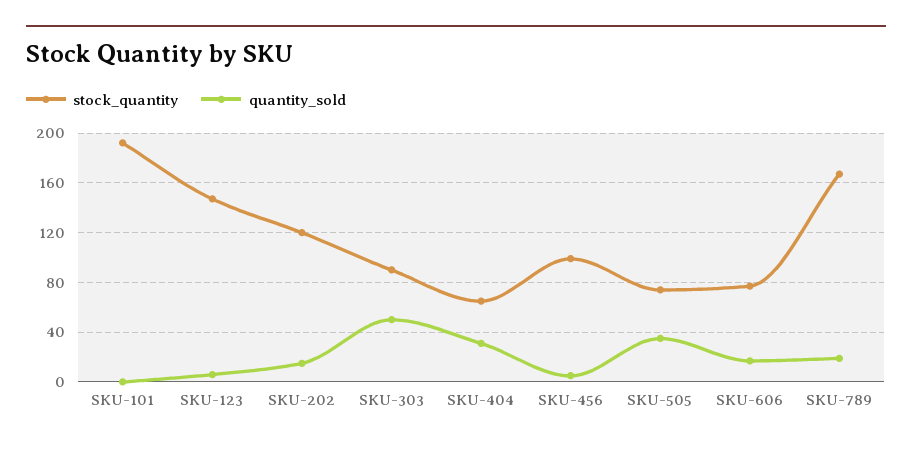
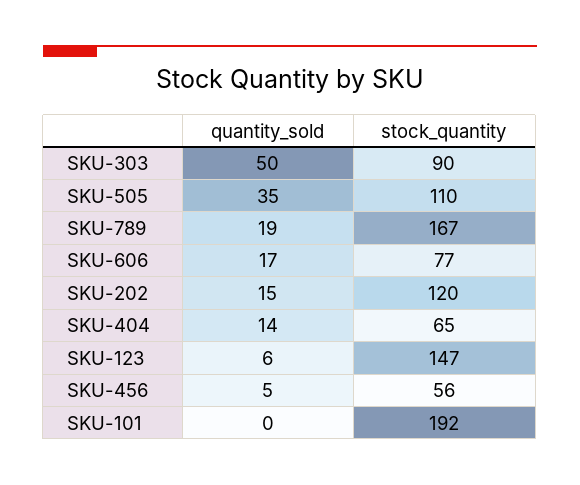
quantity_sold, SKU-404: 30 -> 14
stock_quantity, SKU-456: 100 -> 56
stock_quantity, SKU-505: 75 -> 110

